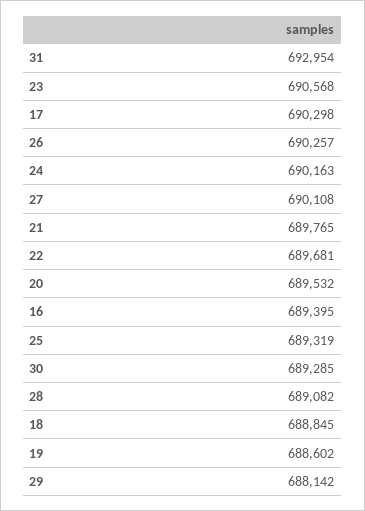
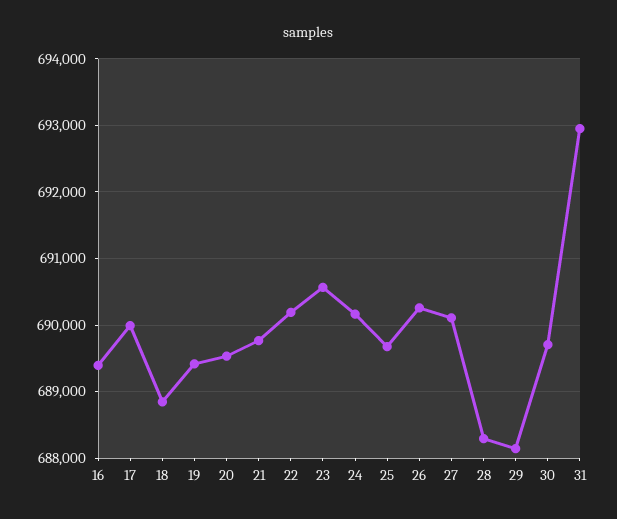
17: 690298 -> 690000
22: 689681 -> 690200
25: 689319 -> 689700
30: 689285 -> 689700
28: 689082 -> 688300
19: 688602 -> 689400

